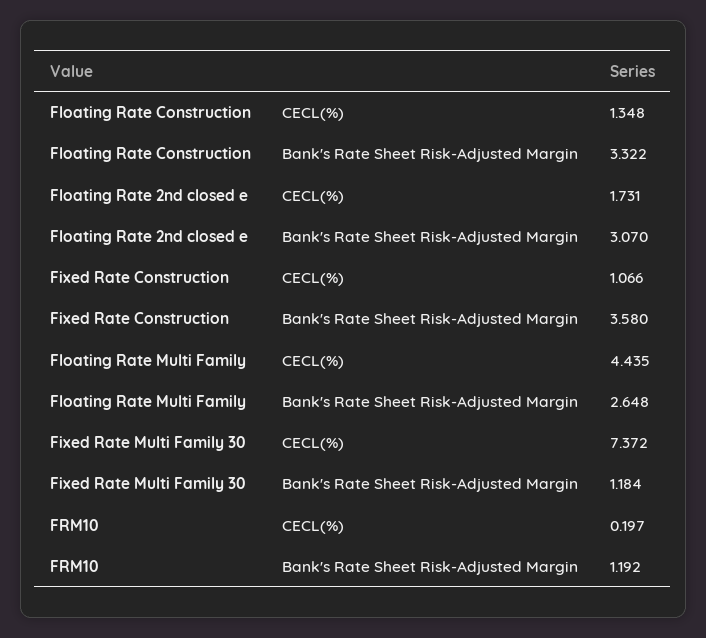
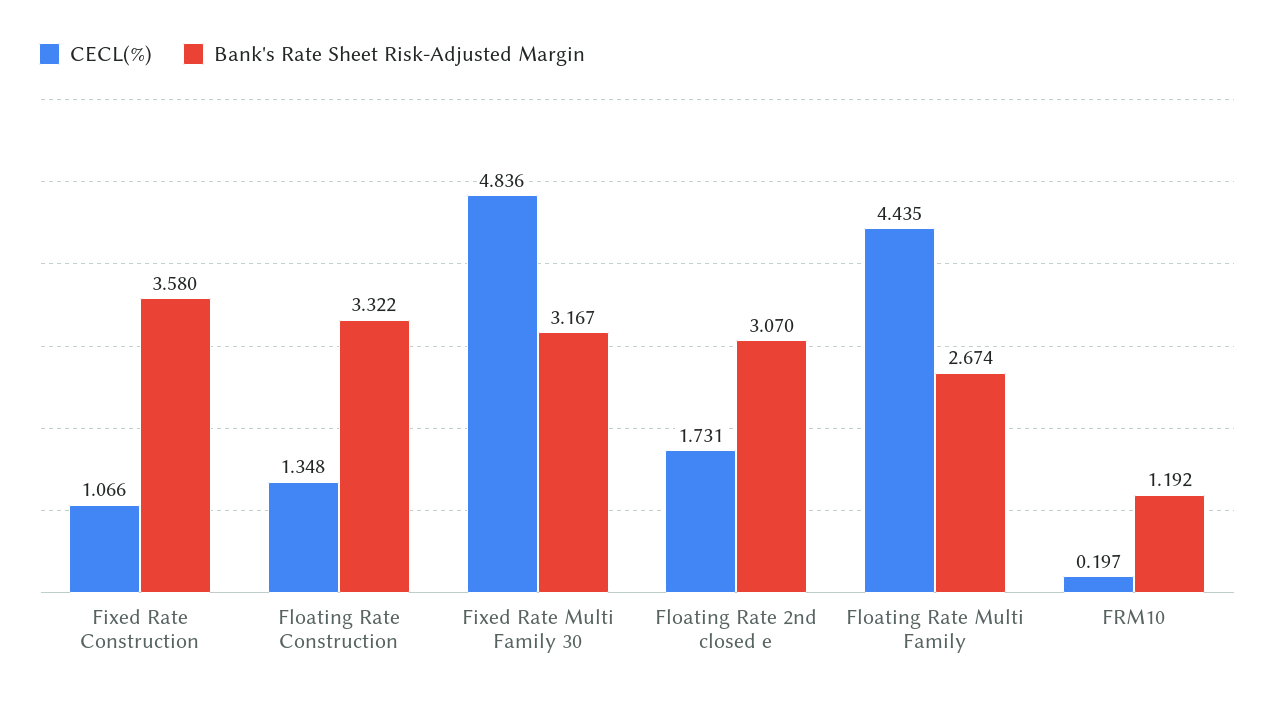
Bank's Rate Sheet Risk-Adjusted Margin, Floating Rate Multi Family: 2.648 -> 2.674
CECL(%), Fixed Rate Multi Family 30: 7.372 -> 4.836
Bank's Rate Sheet Risk-Adjusted Margin, Fixed Rate Multi Family 30: 1.184 -> 3.167

